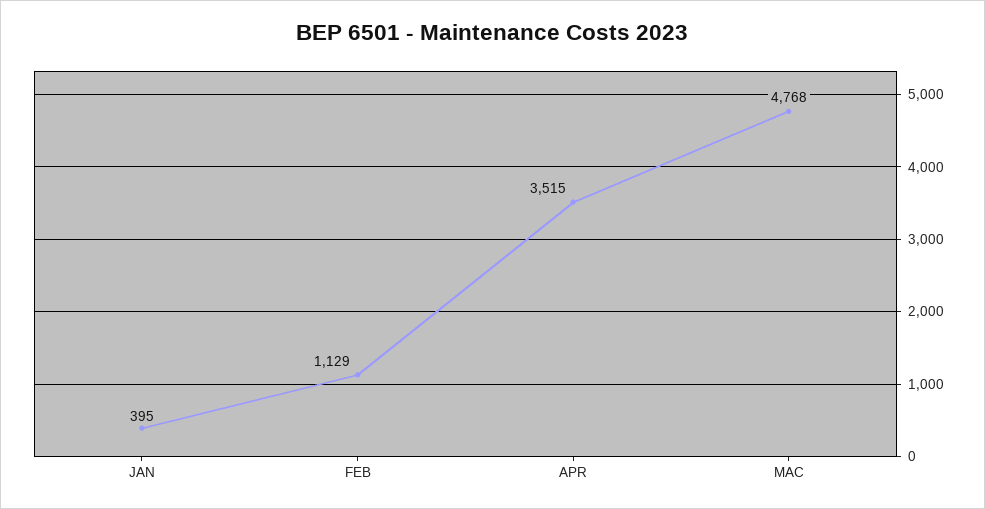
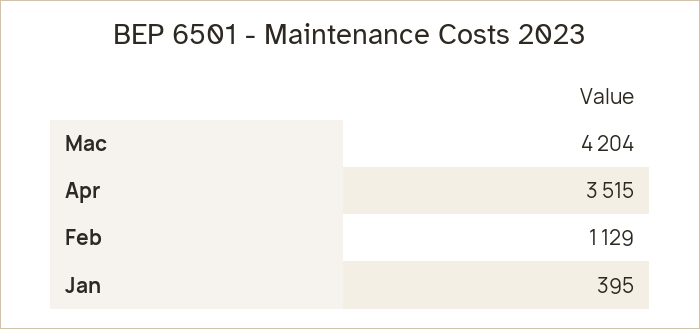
MAC: 4768 -> 4204

